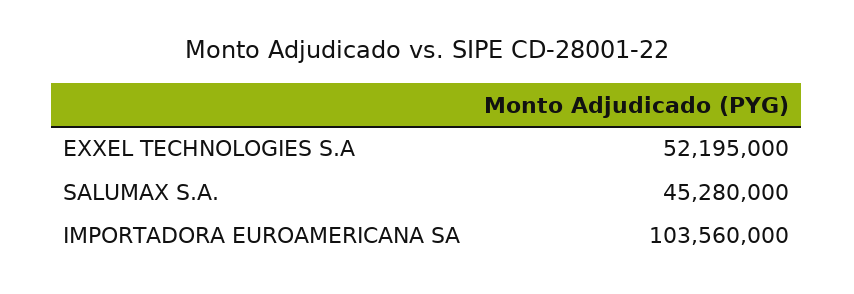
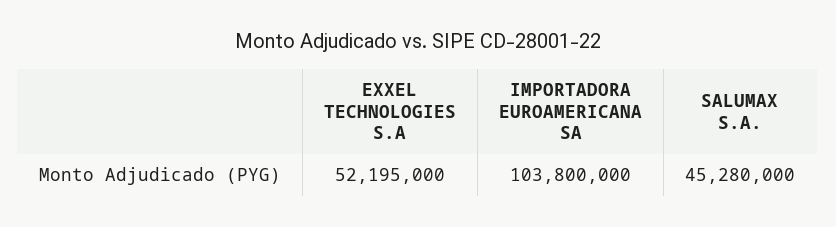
IMPORTADORA EUROAMERICANA SA: 103560000 -> 103800000

